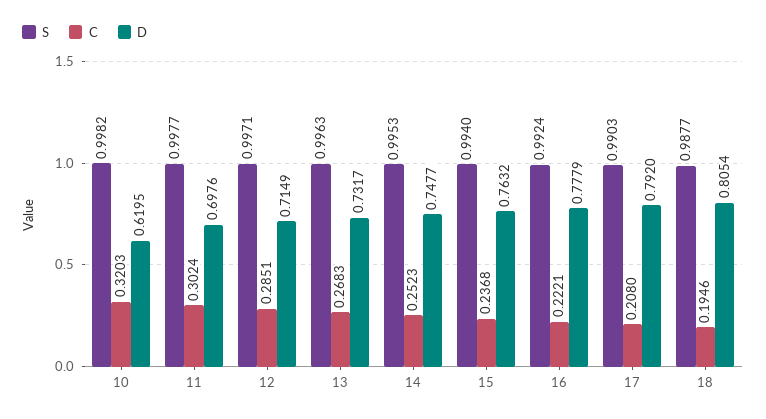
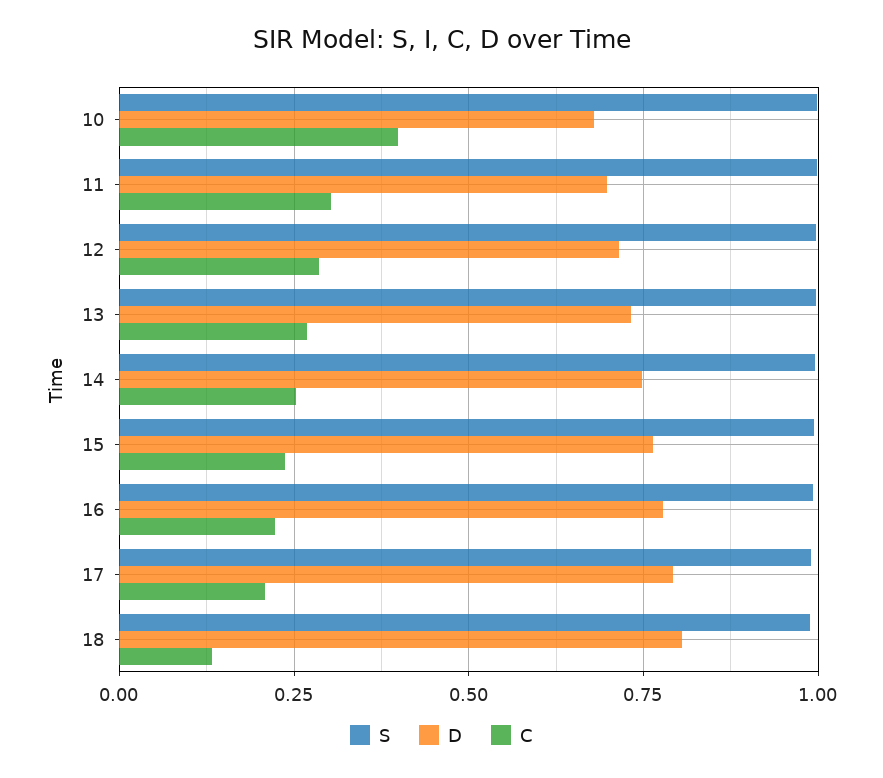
C, 10: 0.3203 -> 0.4
D, 10: 0.6195 -> 0.675
C, 18: 0.1946 -> 0.125

